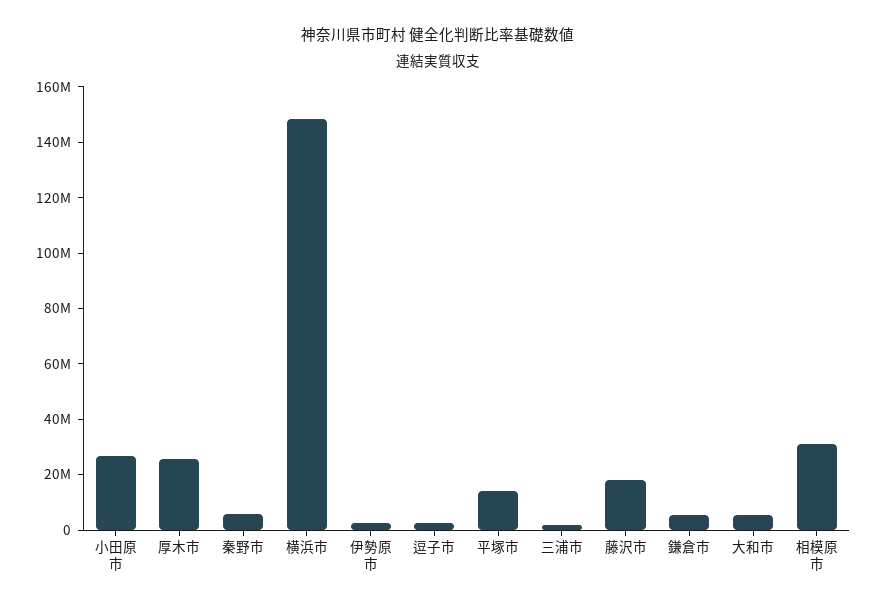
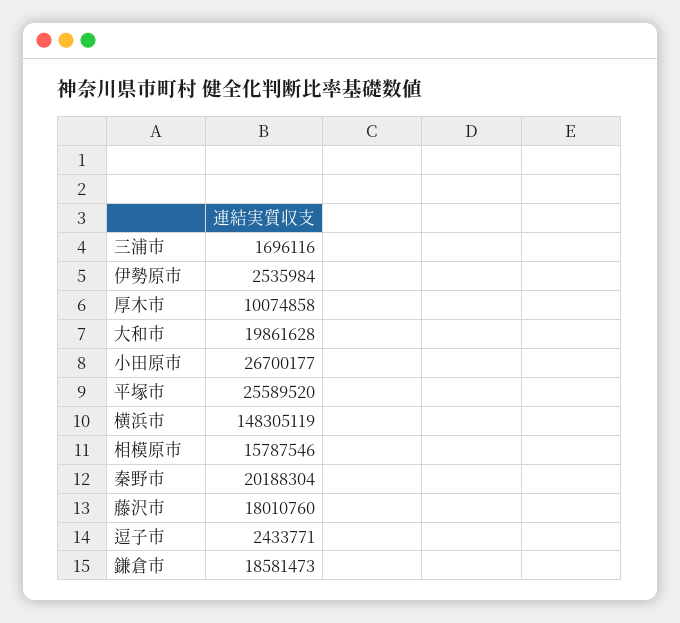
厚木市: 25000000 -> 10074858
秦野市: 5000000 -> 20188304
平塚市: 15000000 -> 25589520
鎌倉市: 5000000 -> 18581473
大和市: 5000000 -> 19861628
相模原市: 30000000 -> 15787546

